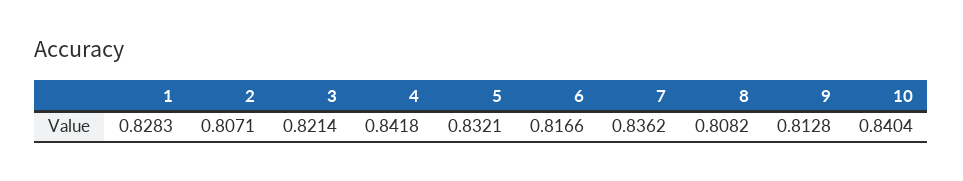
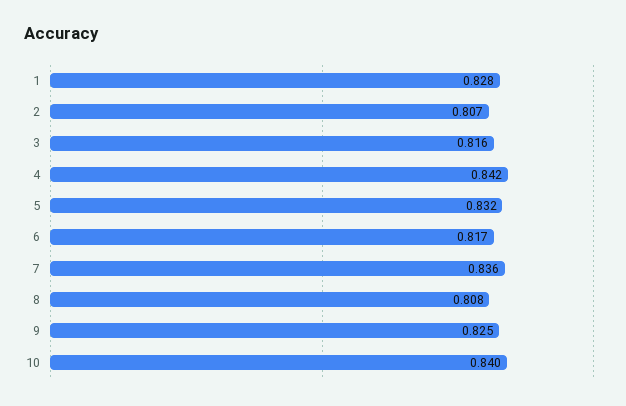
3: 0.8214 -> 0.816
9: 0.8128 -> 0.825

